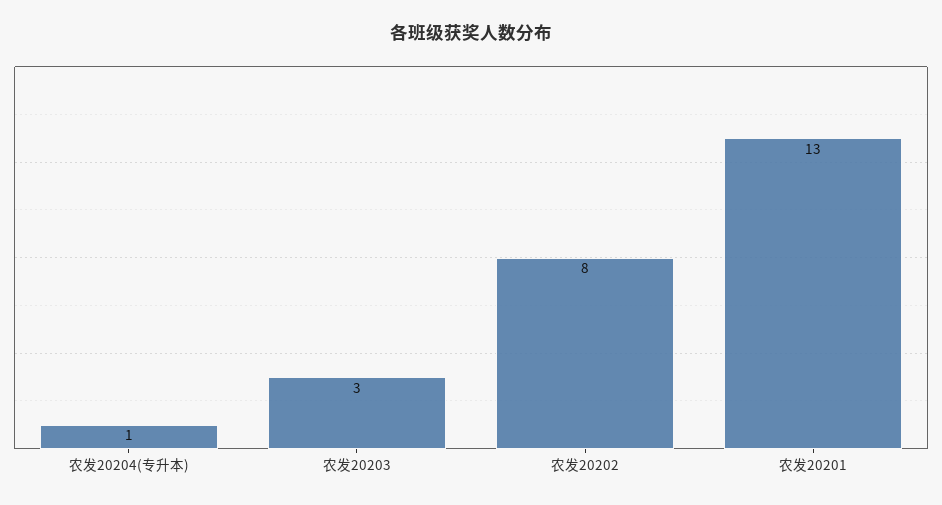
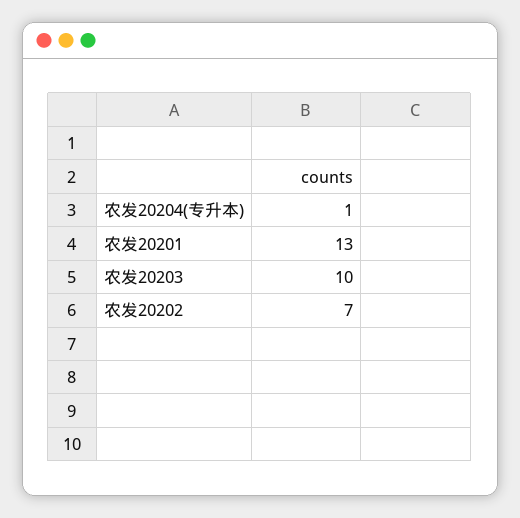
农发20203: 3 -> 10
农发20202: 8 -> 7

